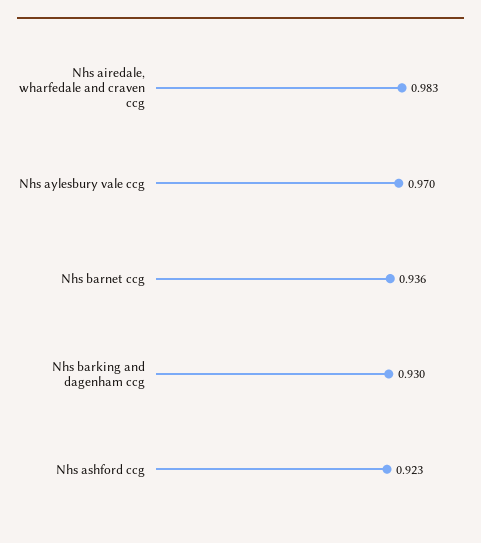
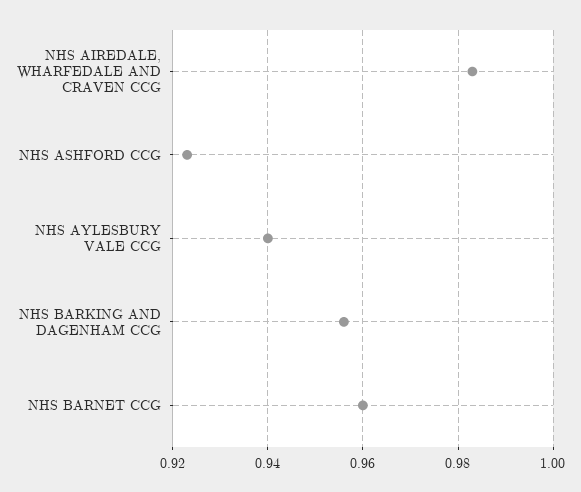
Nhs aylesbury vale ccg: 0.97 -> 0.94
Nhs barnet ccg: 0.936 -> 0.96
Nhs barking and dagenham ccg: 0.93 -> 0.955

